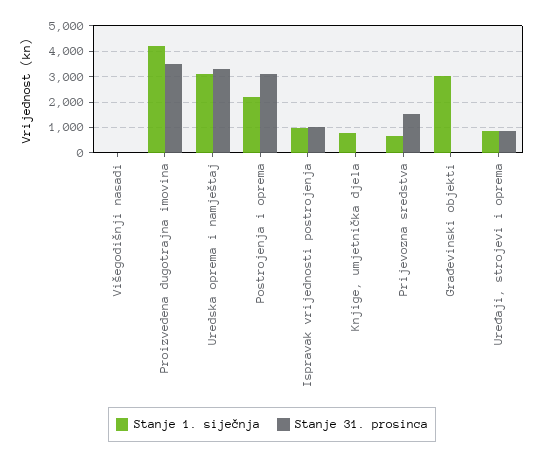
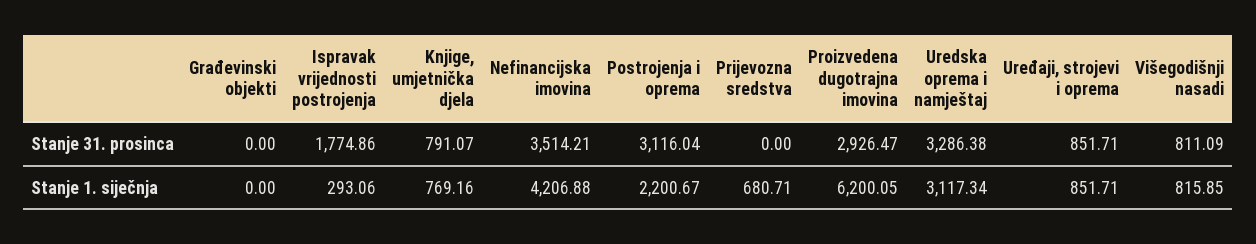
Stanje 1. siječnja, Višegodišnji nasadi: 0 -> 815.85
Stanje 31. prosinca, Višegodišnji nasadi: 0 -> 811.09
Stanje 1. siječnja, Proizvedena dugotrajna imovina: 4250 -> 6200.05
Stanje 31. prosinca, Proizvedena dugotrajna imovina: 3500 -> 2926.47
Stanje 1. siječnja, Ispravak vrijednosti postrojenja: 1000 -> 293.06
Stanje 31. prosinca, Ispravak vrijednosti postrojenja: 1000 -> 1774.86
Stanje 31. prosinca, Knjige, umjetnička djela: 0 -> 791.07
Stanje 31. prosinca, Prijevozna sredstva: 1500 -> 0
Stanje 1. siječnja, Građevinski objekti: 3000 -> 0
Stanje 31. prosinca, Nefinancijska imovina: none -> 3514.21
Stanje 1. siječnja, Nefinancijska imovina: none -> 4206.88

